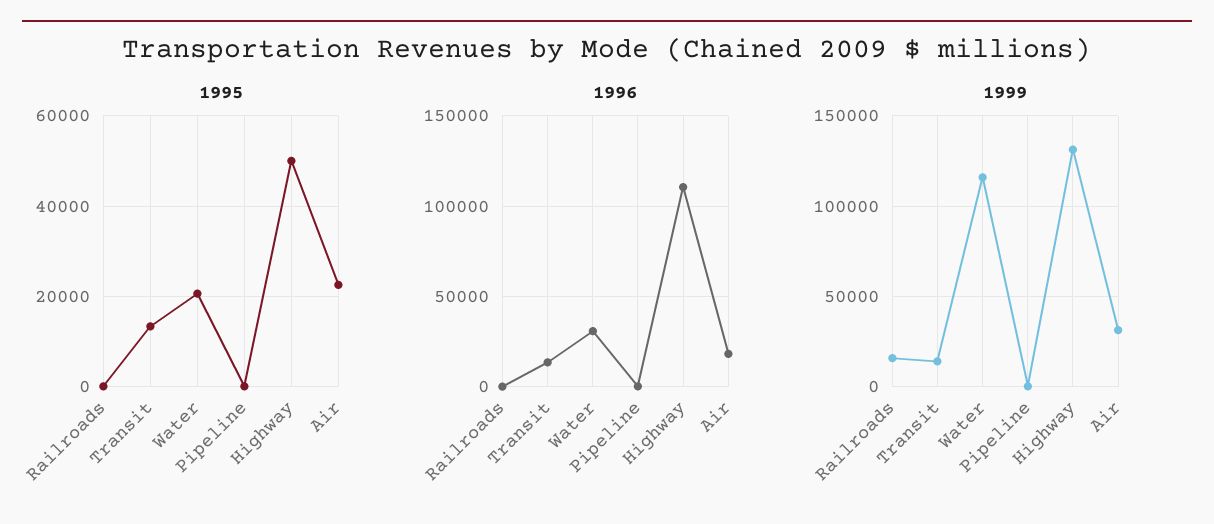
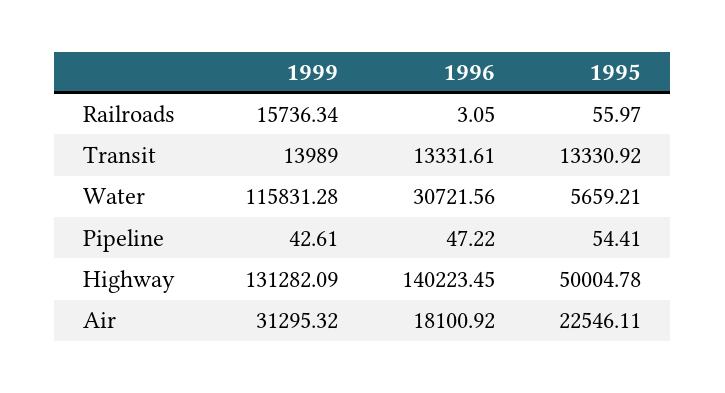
1995, Water: 20000 -> 5659.21
1996, Highway: 110000 -> 140223.45

